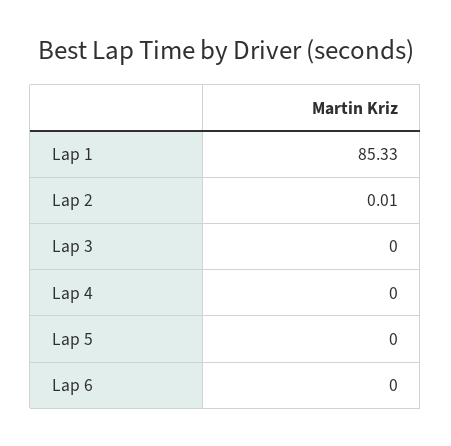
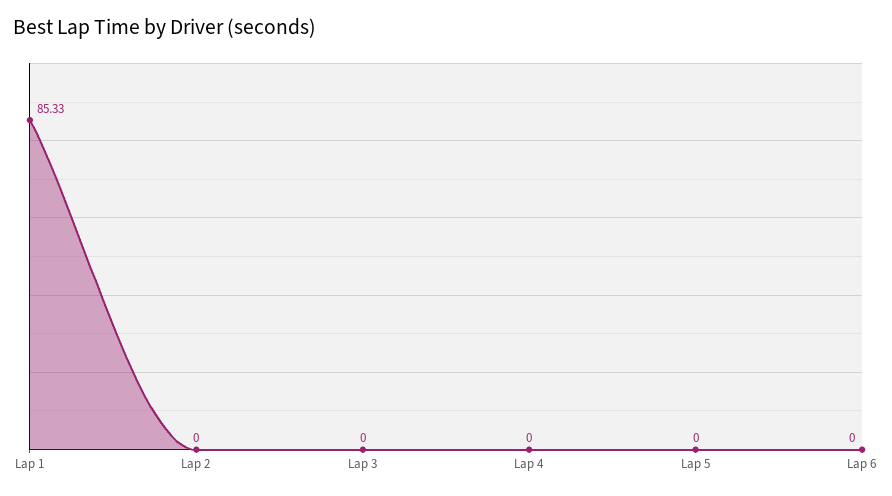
Lap 2: 0.01 -> 0

